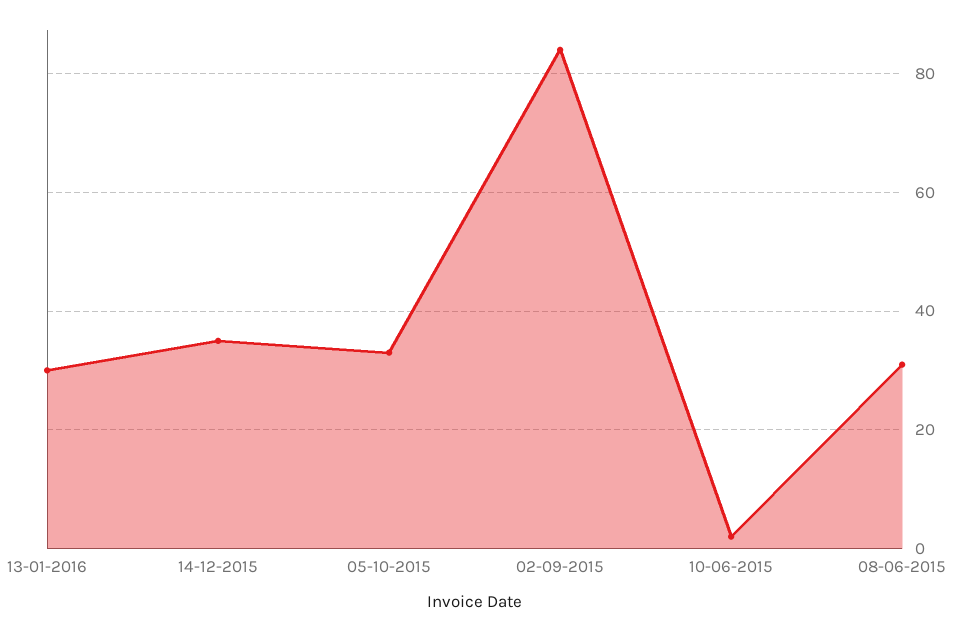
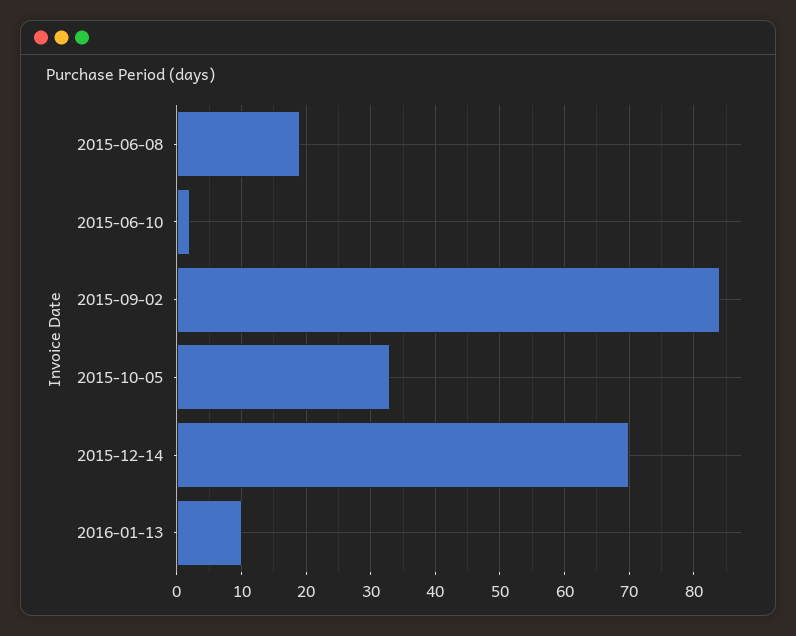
13-01-2016: 30 -> 10
14-12-2015: 35 -> 70
08-06-2015: 30 -> 19

